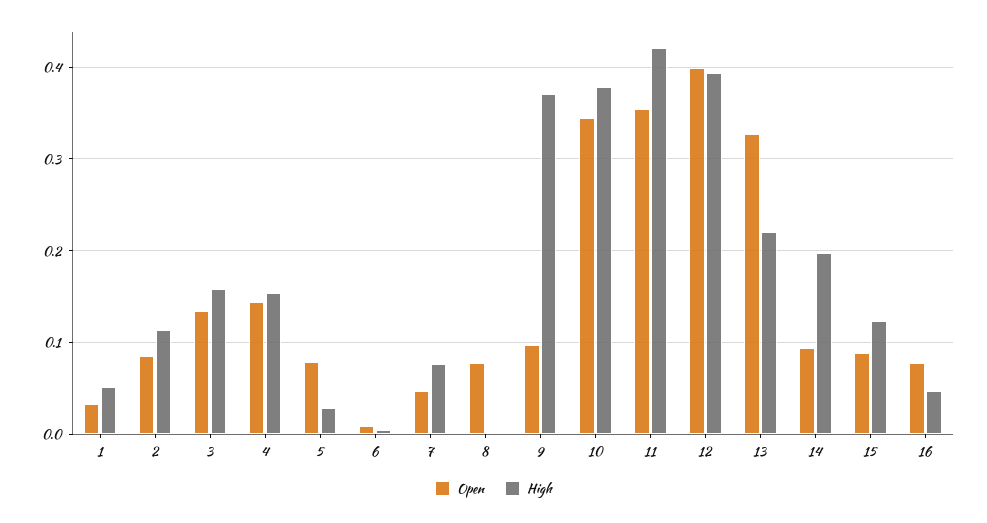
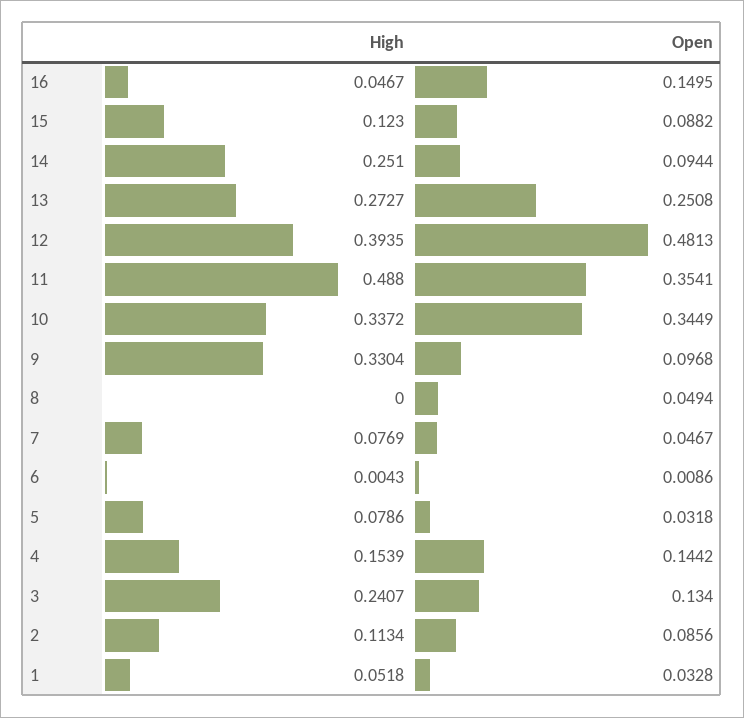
High, 3: 0.16 -> 0.2407
Open, 5: 0.08 -> 0.0318
High, 5: 0.03 -> 0.0786
Open, 8: 0.08 -> 0.0494
High, 9: 0.37 -> 0.3304
High, 10: 0.38 -> 0.3372
High, 11: 0.42 -> 0.488
Open, 12: 0.4 -> 0.4813
Open, 13: 0.33 -> 0.2508
High, 13: 0.22 -> 0.2727
High, 14: 0.2 -> 0.251
Open, 16: 0.08 -> 0.1495

